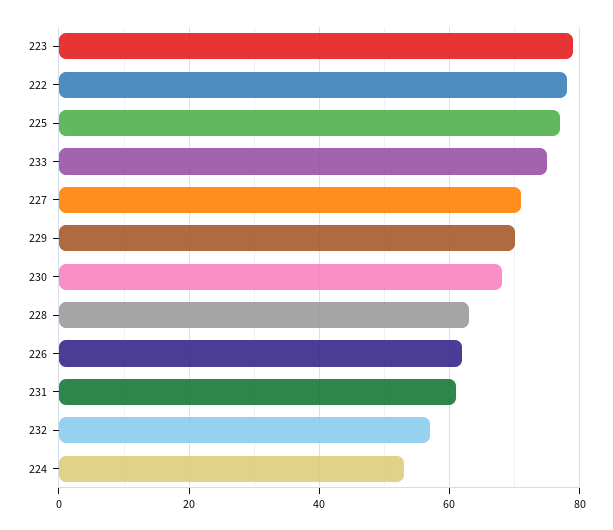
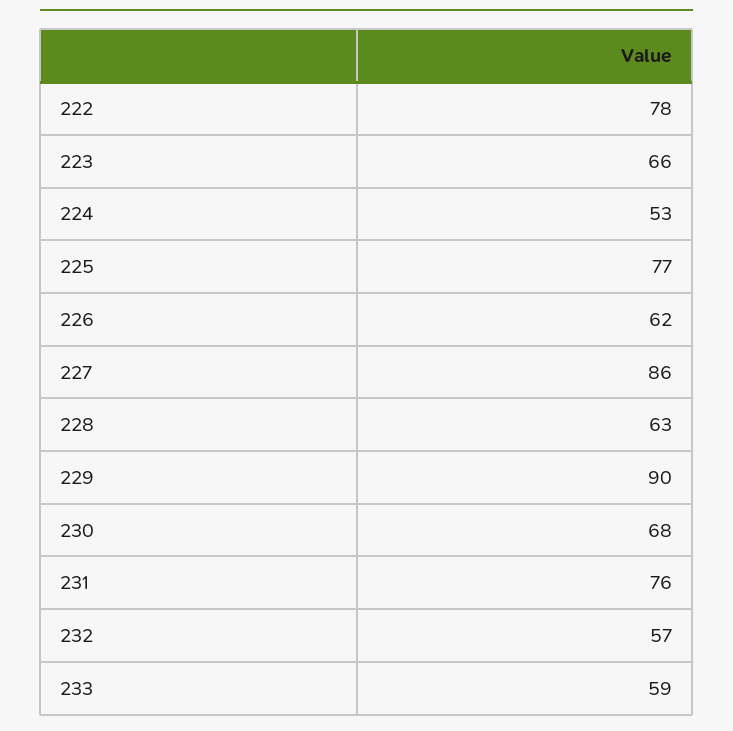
223: 80 -> 66
233: 75 -> 59
227: 70 -> 86
229: 70 -> 90
231: 60 -> 76

